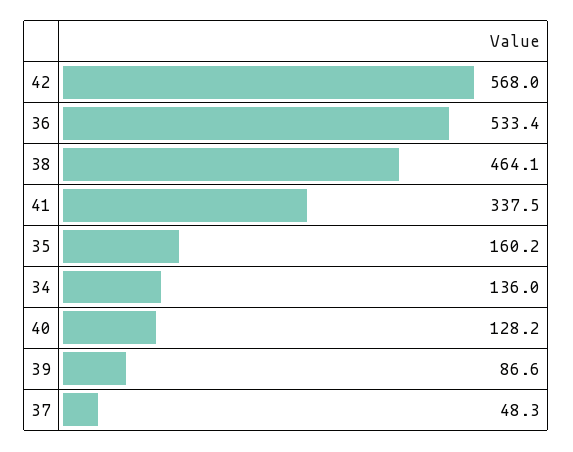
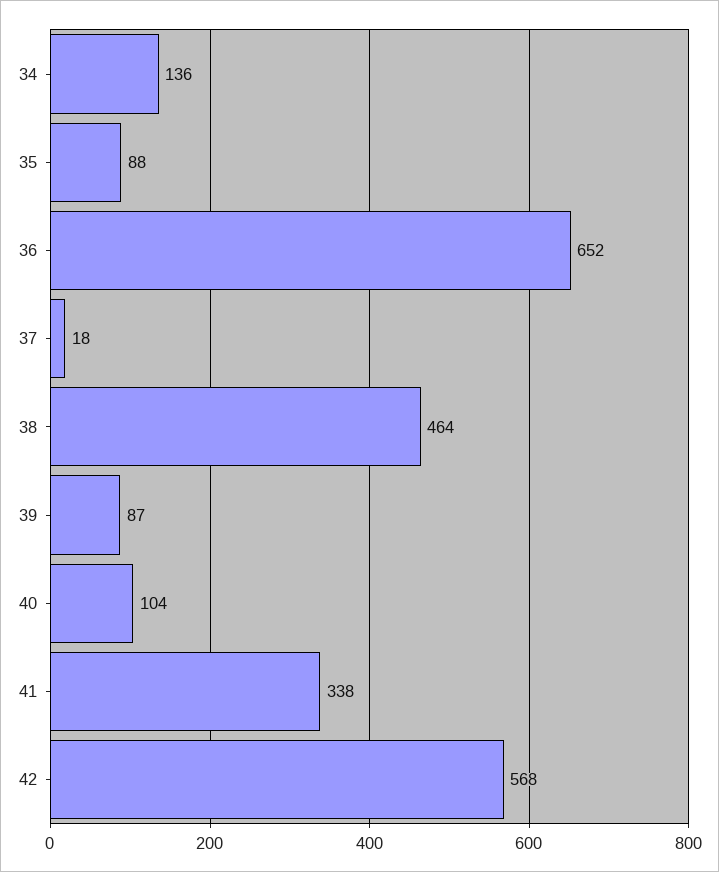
36: 533.4 -> 652
35: 160.2 -> 88
40: 128.2 -> 104
37: 48.3 -> 18

